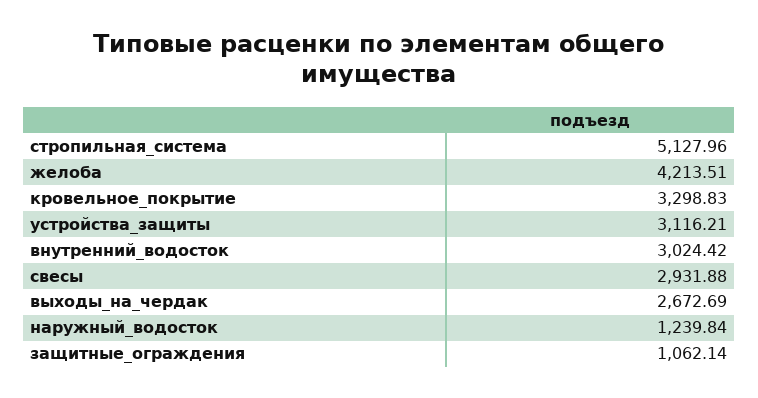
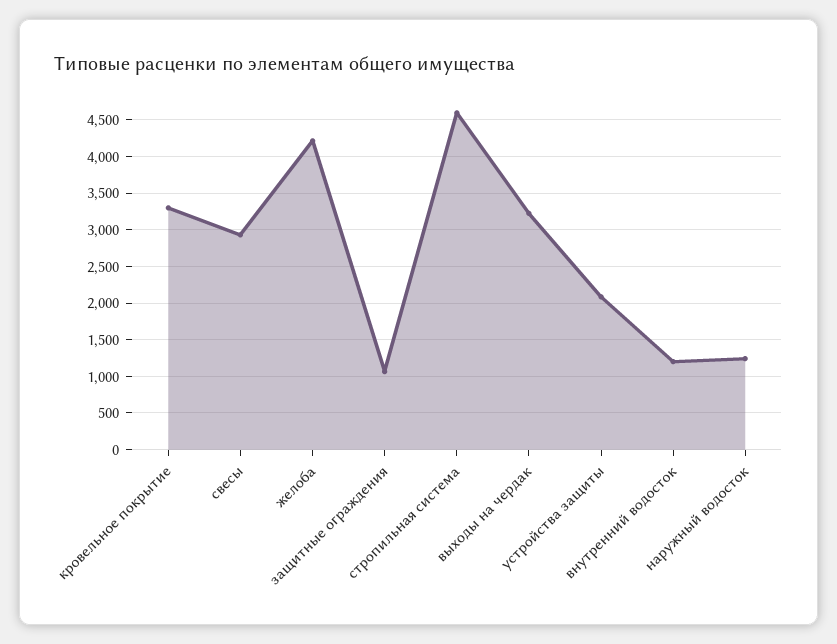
стропильная_система: 5127.96 -> 4600
устройства_защиты: 3116.21 -> 2100
внутренний_водосток: 3024.42 -> 1200
выходы_на_чердак: 2672.69 -> 3200

